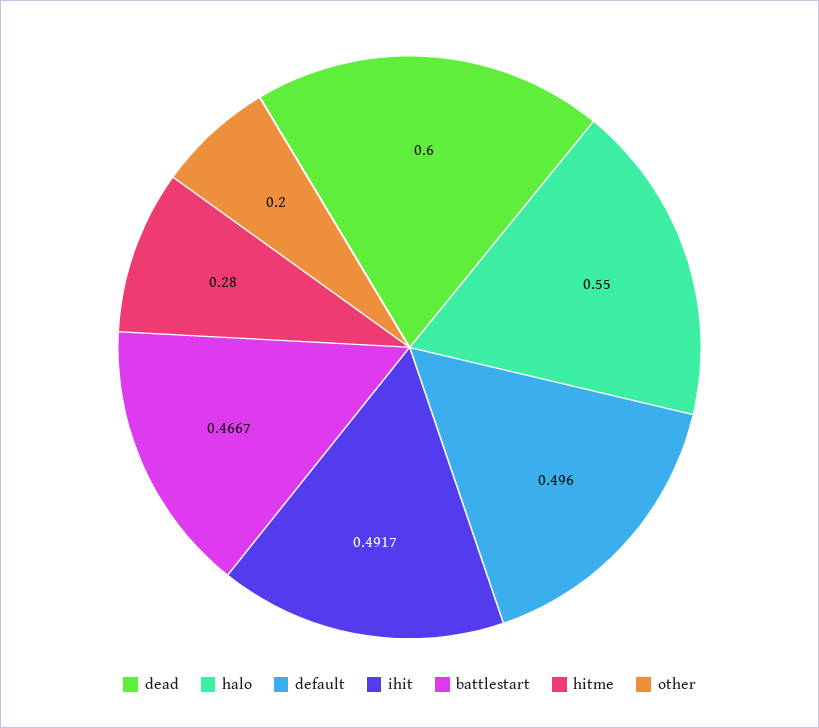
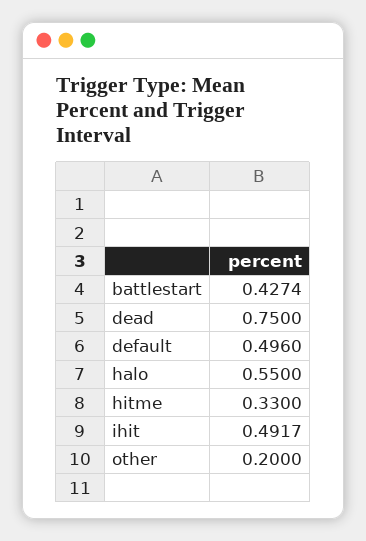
dead: 0.6 -> 0.75
battlestart: 0.4667 -> 0.4274
hitme: 0.28 -> 0.33

